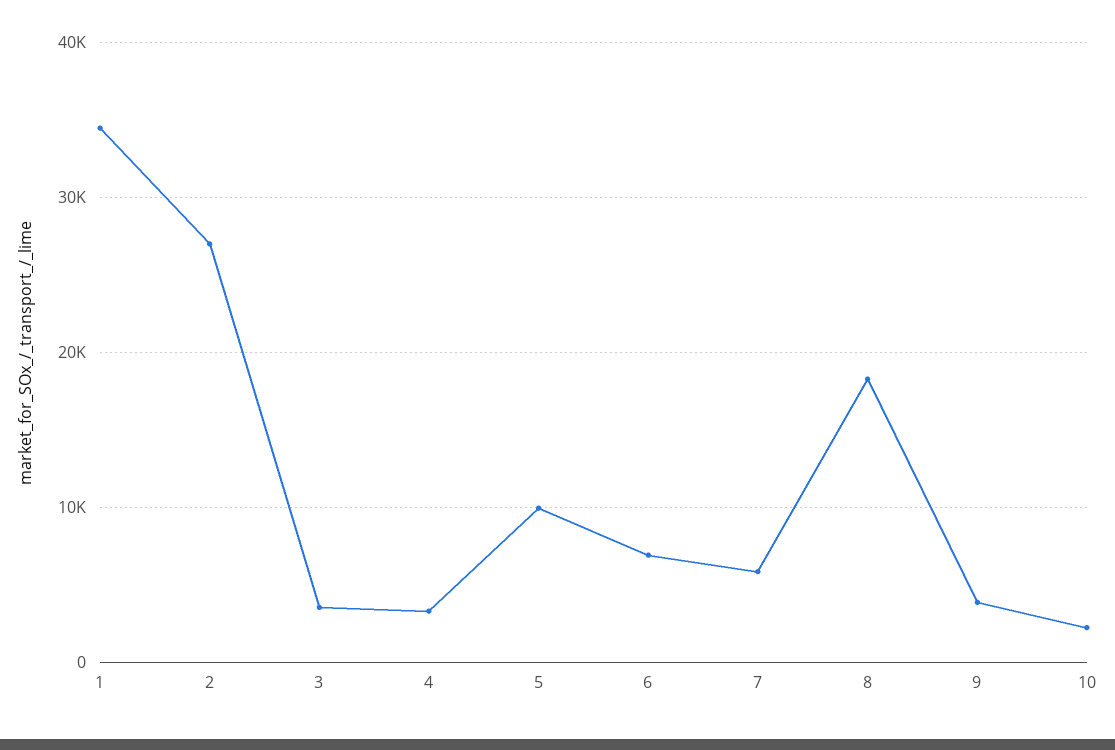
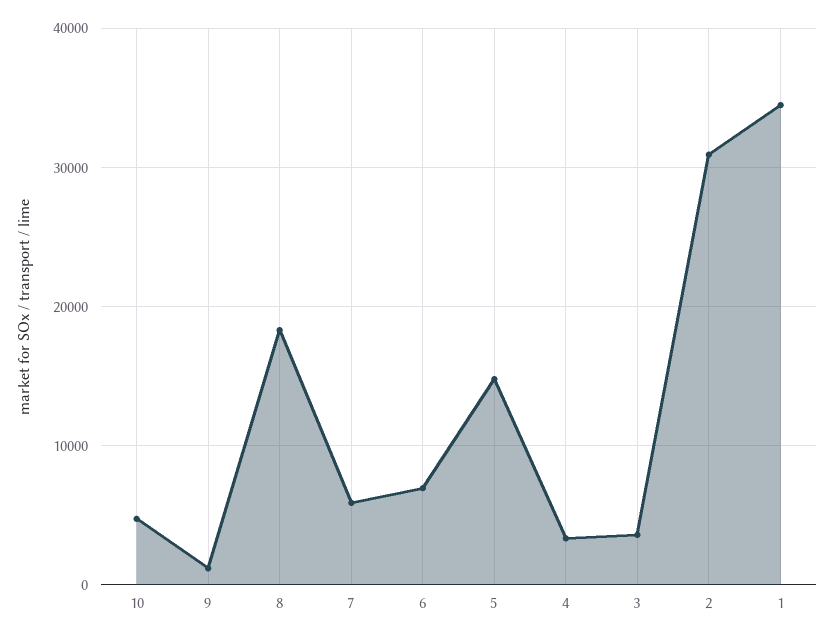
2: 27000 -> 31000
5: 10000 -> 15000
9: 4000 -> 1000
10: 2000 -> 5000

